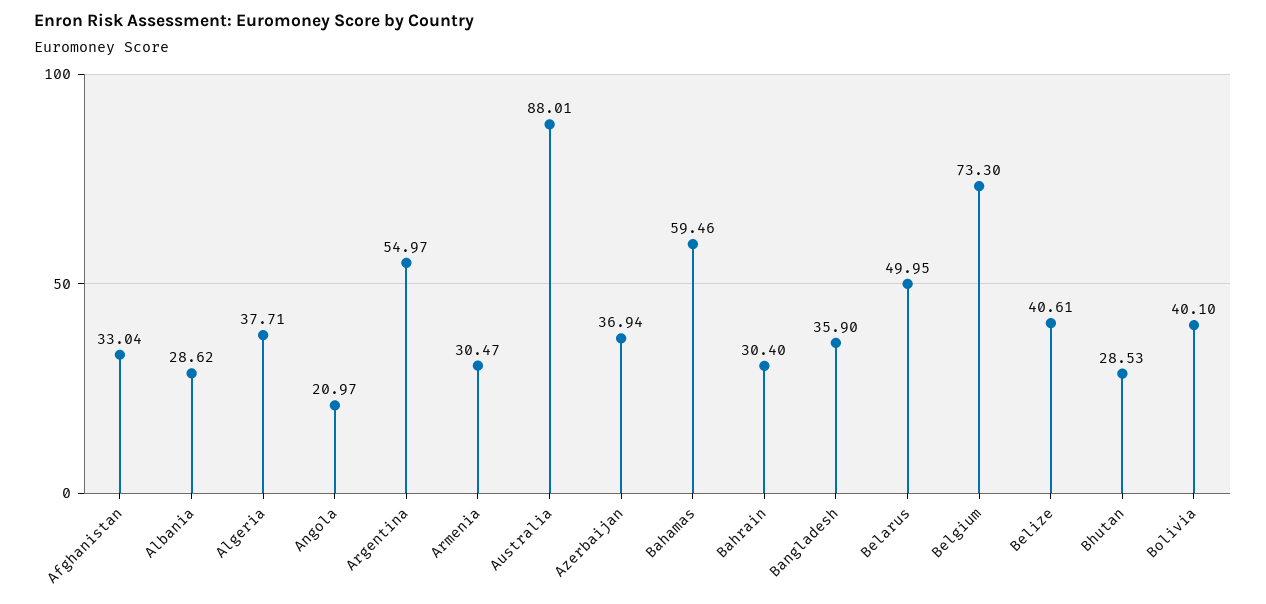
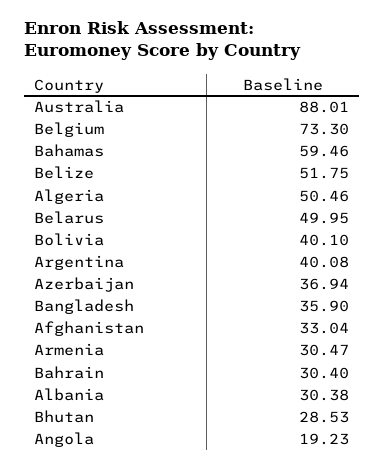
Albania: 28.62 -> 30.38
Algeria: 37.71 -> 50.46
Angola: 20.97 -> 19.23
Argentina: 54.97 -> 40.08
Belize: 40.61 -> 51.75

